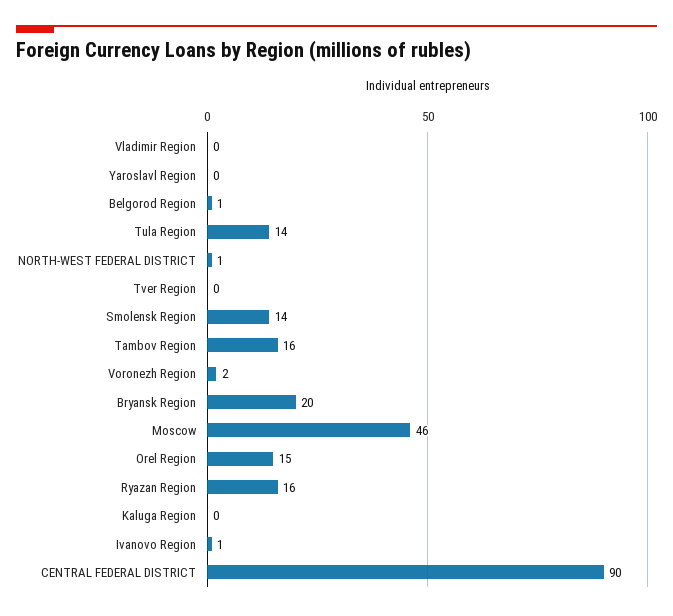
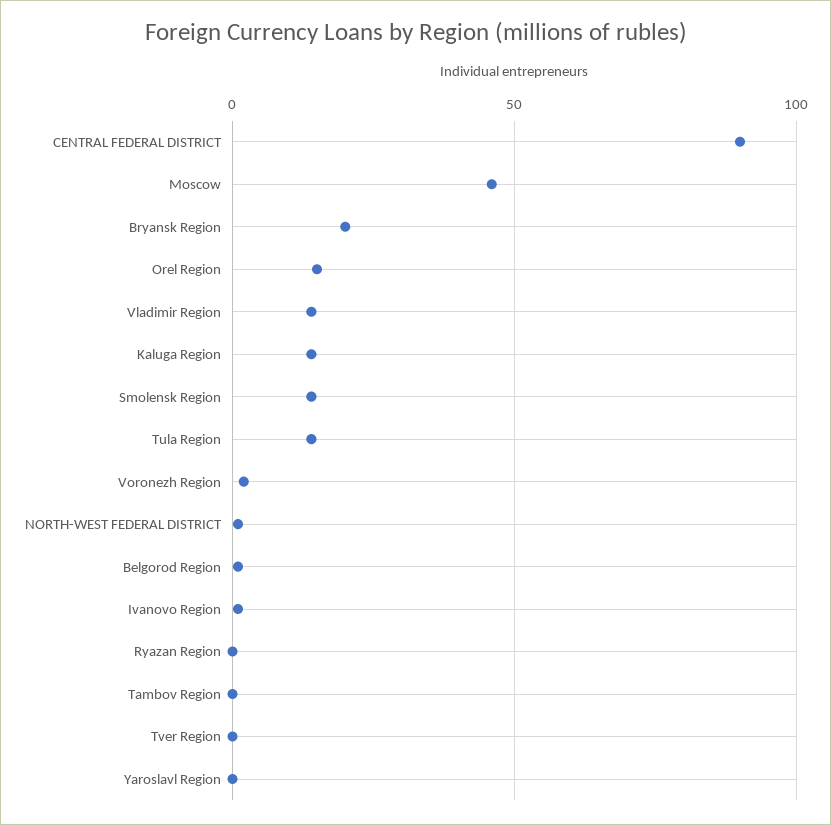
Vladimir Region: 0 -> 15
Tambov Region: 16 -> 0
Ryazan Region: 16 -> 0
Kaluga Region: 0 -> 15

